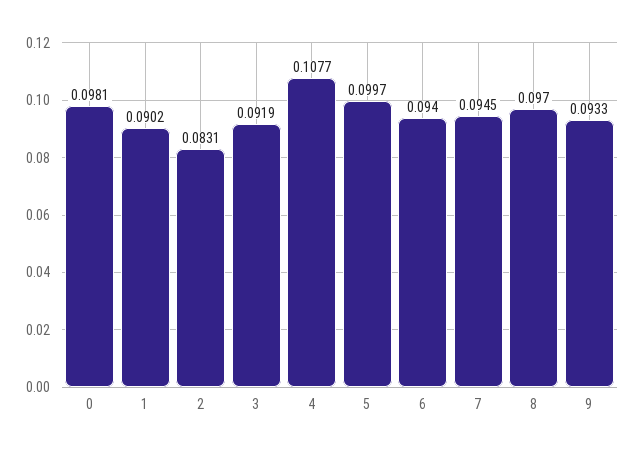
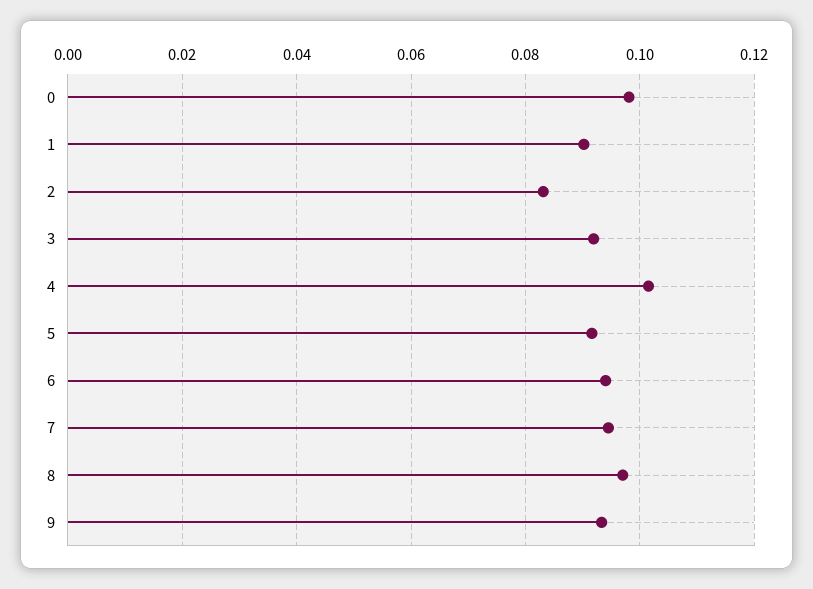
4: 0.1077 -> 0.102
5: 0.0997 -> 0.092

